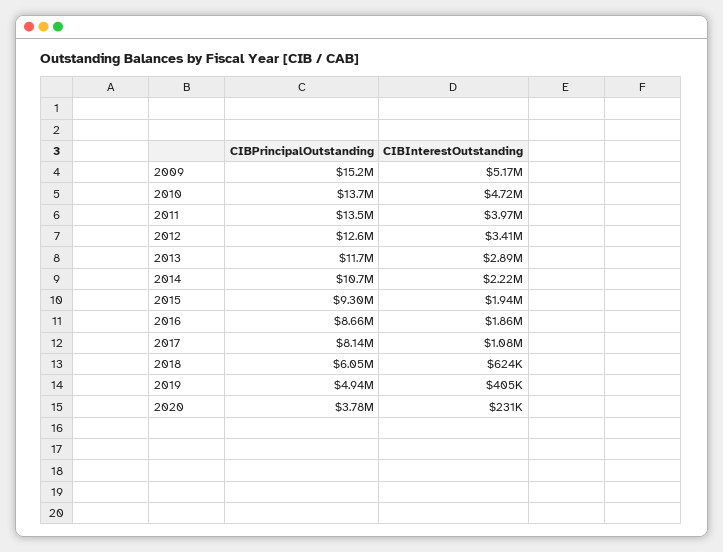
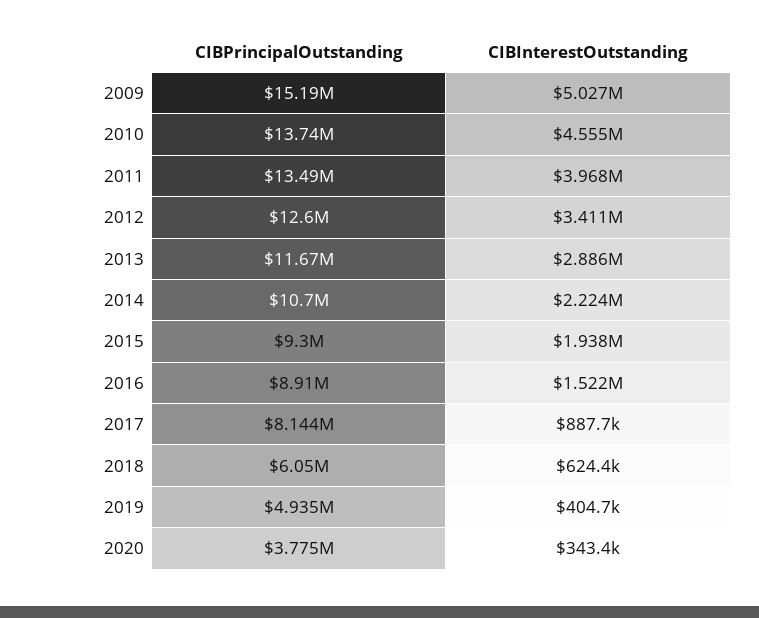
CIBInterestOutstanding, 2009: 5170000 -> 5027000
CIBInterestOutstanding, 2010: 4720000 -> 4555000
CIBPrincipalOutstanding, 2016: 8660000 -> 8910000
CIBInterestOutstanding, 2016: 1860000 -> 1522000
CIBInterestOutstanding, 2017: 1080000 -> 887700
CIBInterestOutstanding, 2020: 231000 -> 343400

